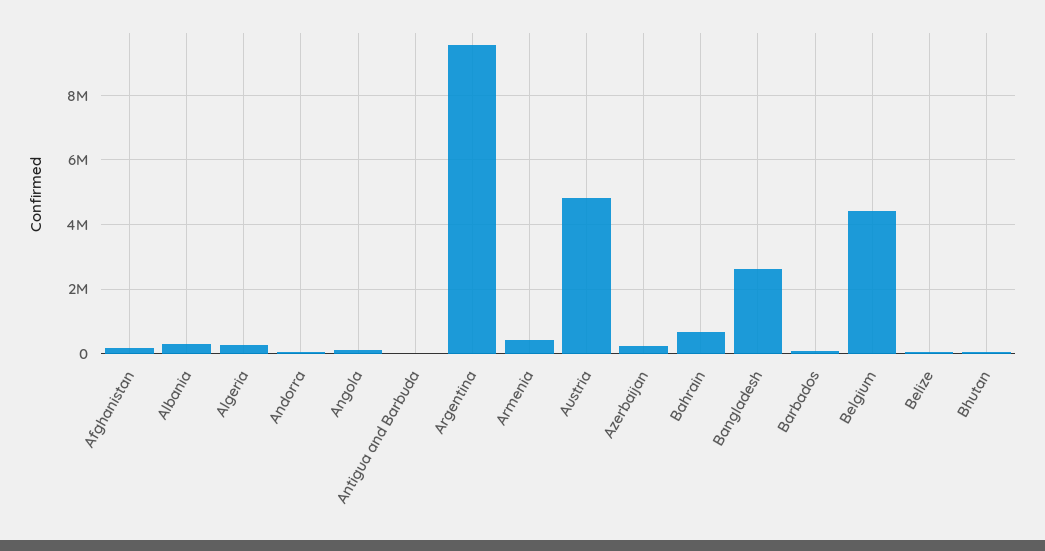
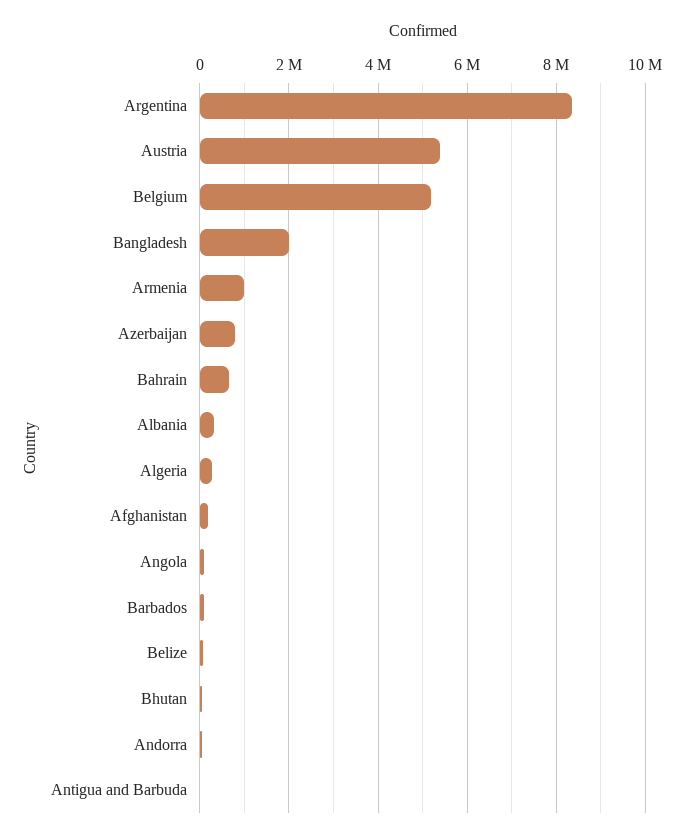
Argentina: 9600000 -> 8400000
Armenia: 400000 -> 1000000
Austria: 4800000 -> 5400000
Azerbaijan: 200000 -> 800000
Bangladesh: 2600000 -> 2000000
Belgium: 4400000 -> 5200000

